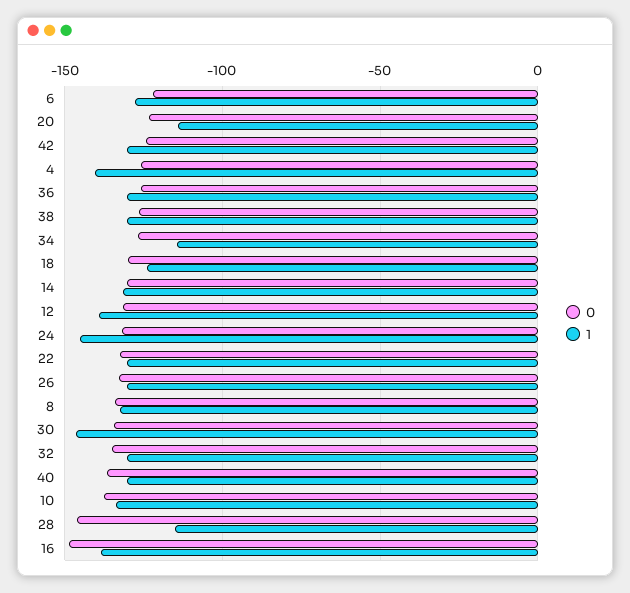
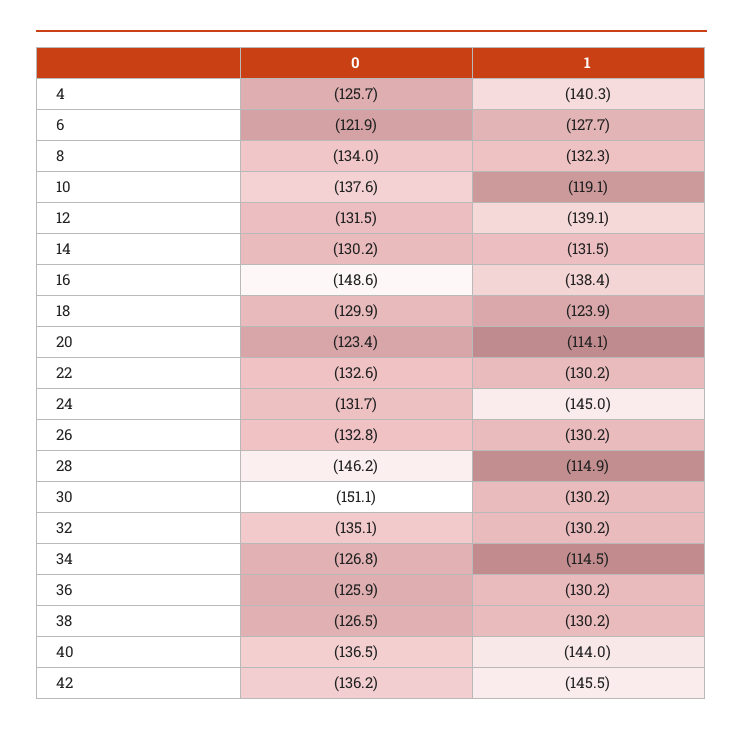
0, 42: -125 -> -136.2
1, 42: -130 -> -145.5
0, 30: -135 -> -151.1
1, 30: -145 -> -130.2
1, 40: -130 -> -144
1, 10: -135 -> -119.1

